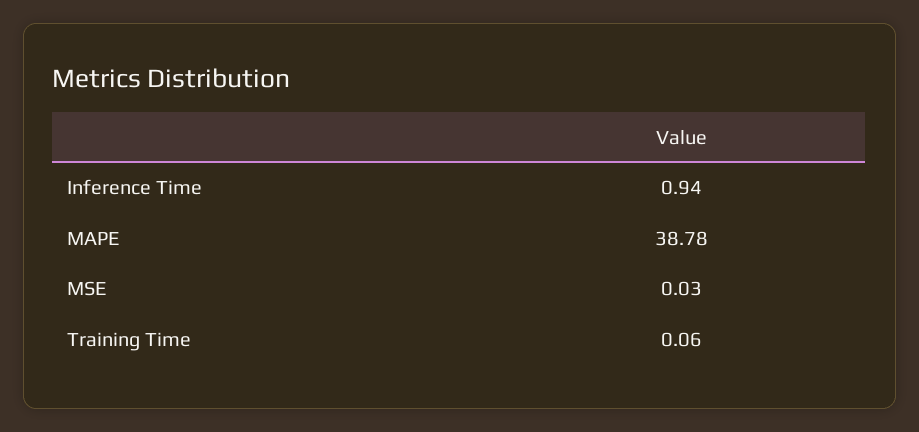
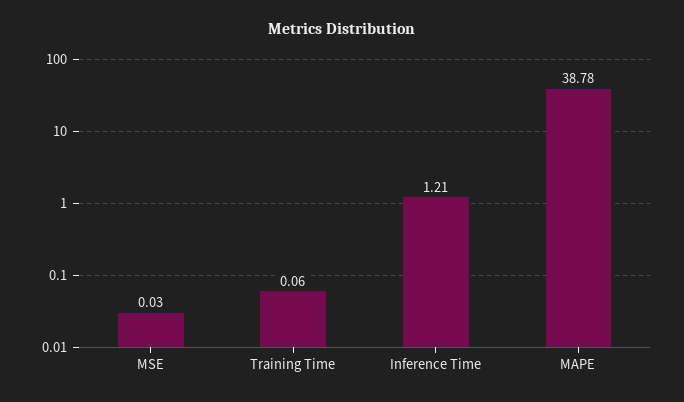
Inference Time: 0.94 -> 1.21

